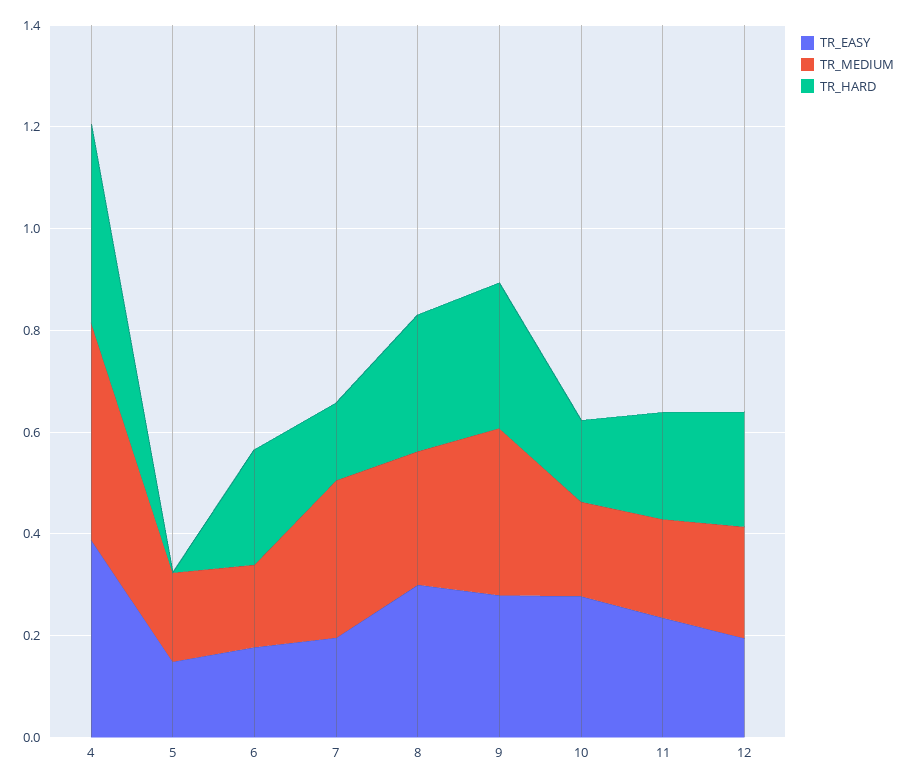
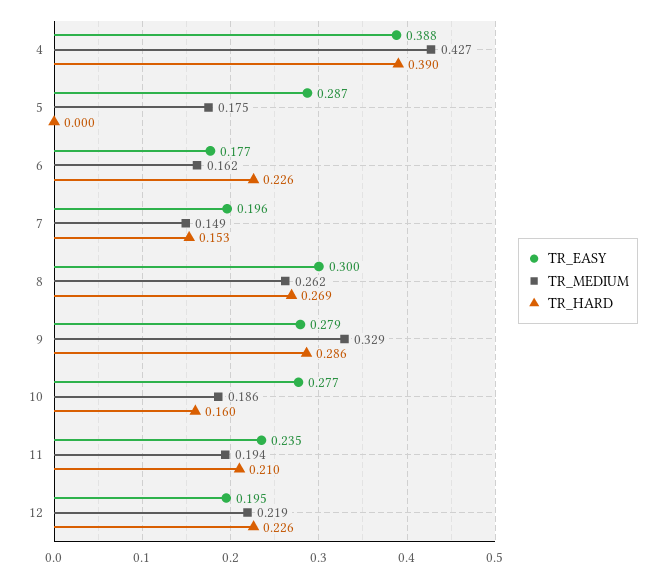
TR_EASY, 5: 0.15 -> 0.287
TR_MEDIUM, 7: 0.3 -> 0.149

